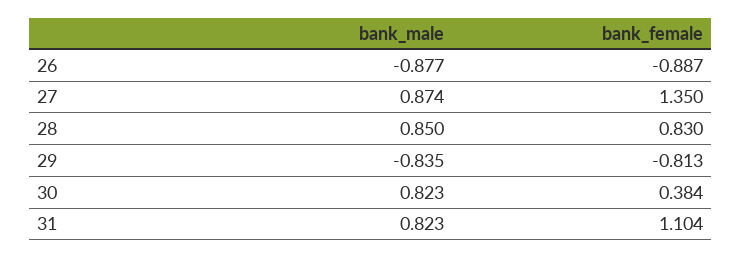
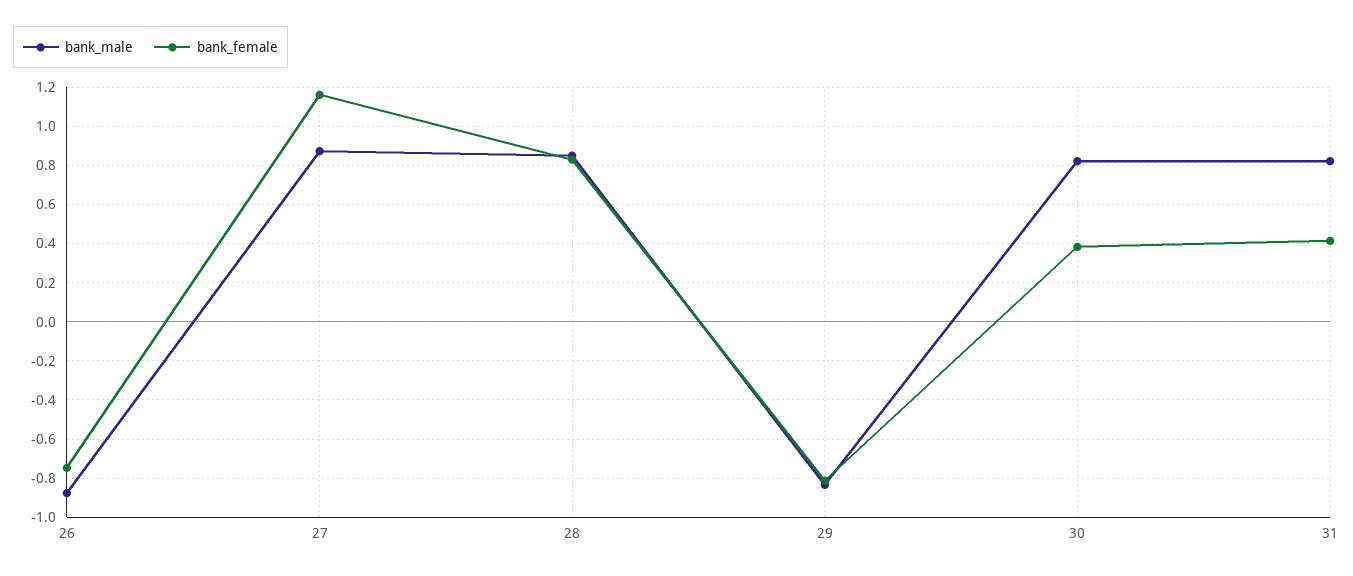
bank_female, 26: -0.887 -> -0.75
bank_female, 27: 1.35 -> 1.15
bank_female, 31: 1.104 -> 0.4

